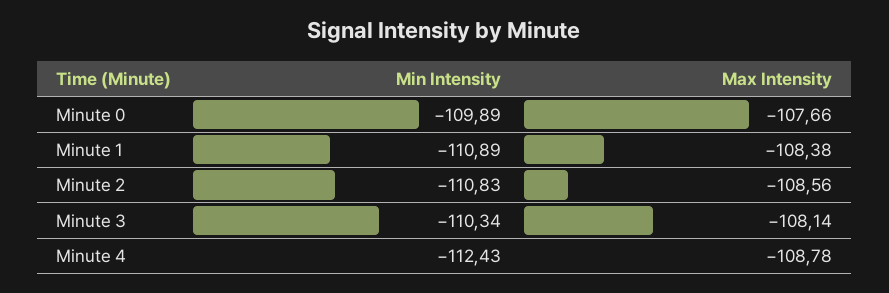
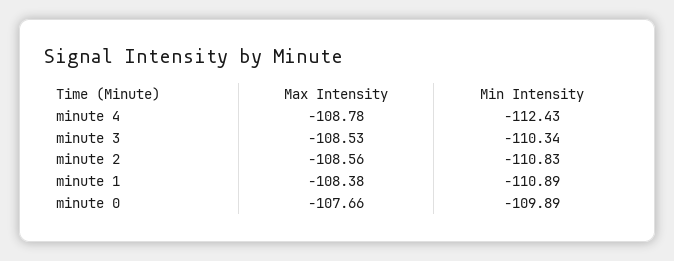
Max Intensity, Minute 3: -108.14 -> -108.53

